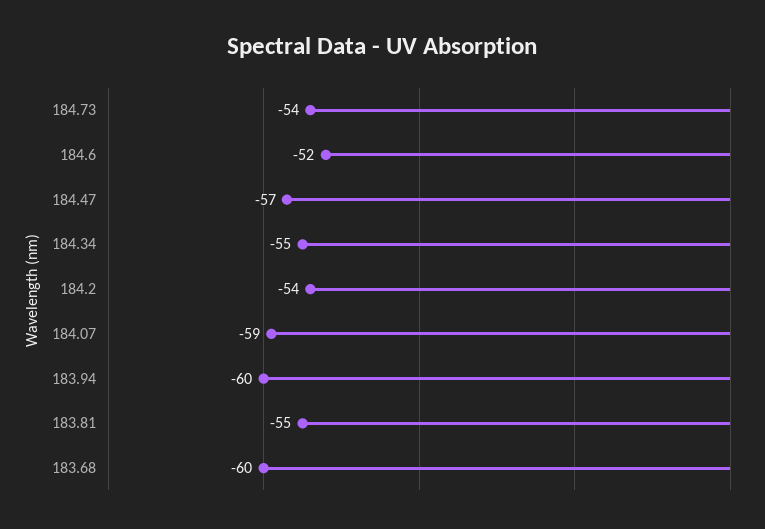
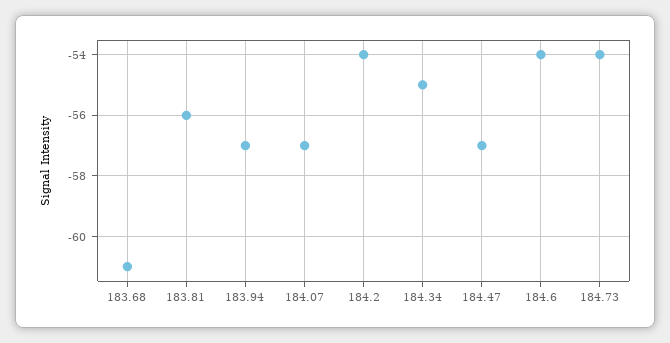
184.6: -52 -> -54
184.07: -59 -> -57
183.94: -60 -> -57
183.81: -55 -> -56
183.68: -60 -> -61

